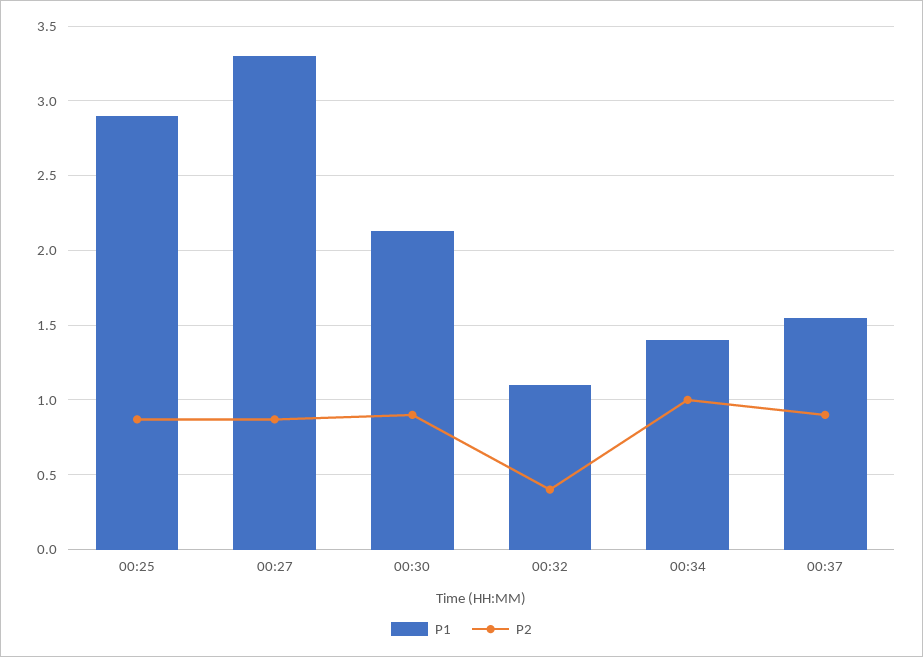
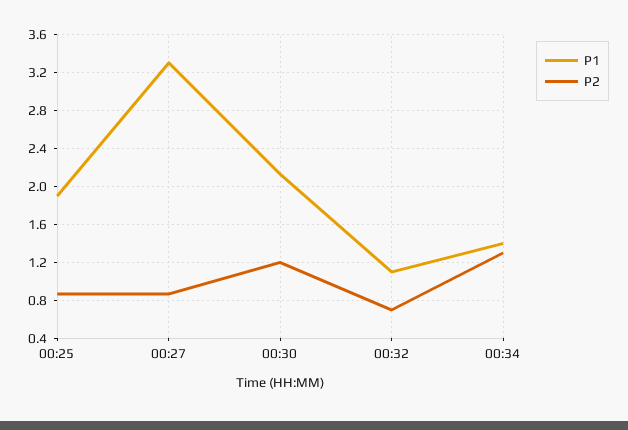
P1, 00:25: 2.9 -> 1.9
P2, 00:30: 0.9 -> 1.2
P2, 00:32: 0.4 -> 0.7
P2, 00:34: 1 -> 1.3
P1, 00:37: 1.55 -> none
P2, 00:37: 0.9 -> none

